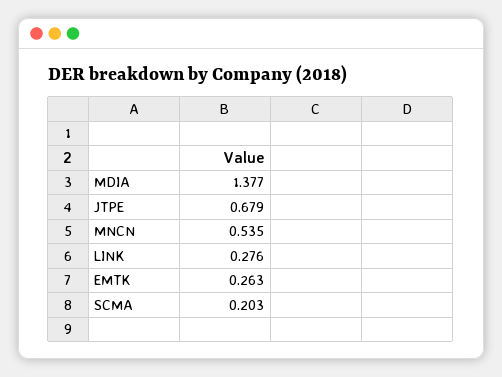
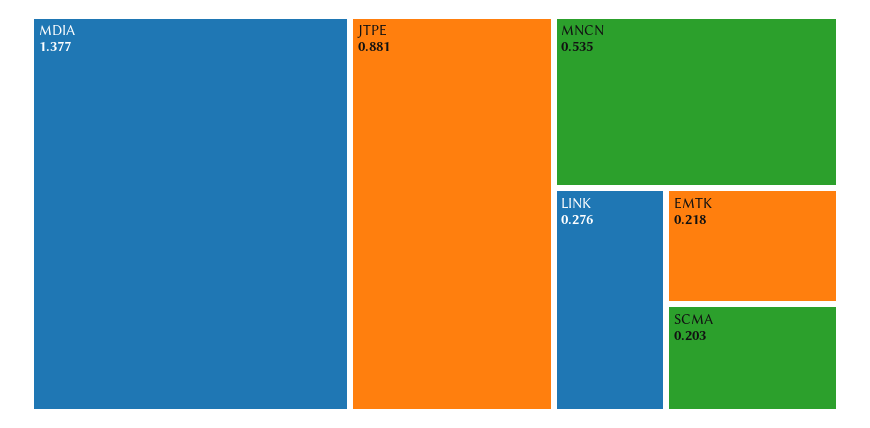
JTPE: 0.679 -> 0.881
EMTK: 0.263 -> 0.218

